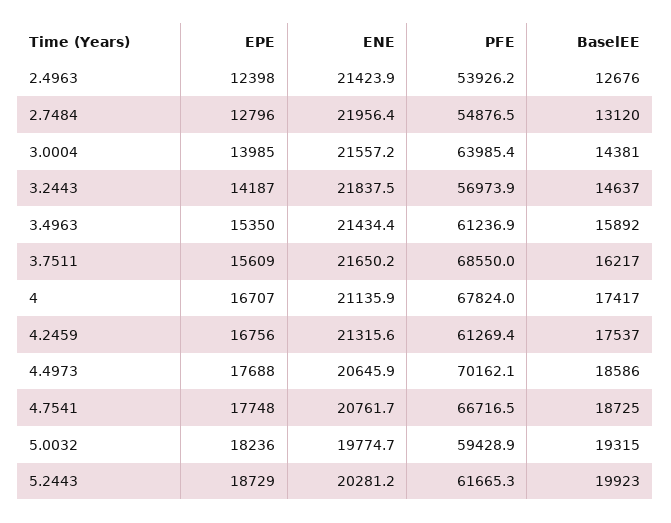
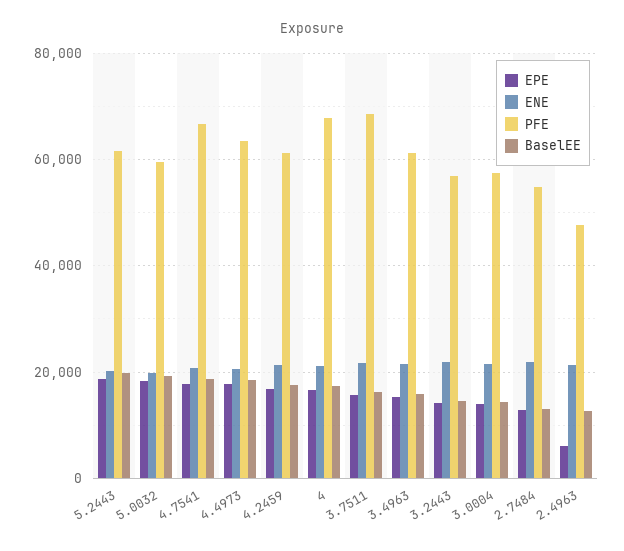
EPE, 2.4963: 12398 -> 6000
PFE, 2.4963: 53926.2 -> 48000
PFE, 3.0004: 63985.4 -> 58000
PFE, 4.4973: 70162.1 -> 64000

